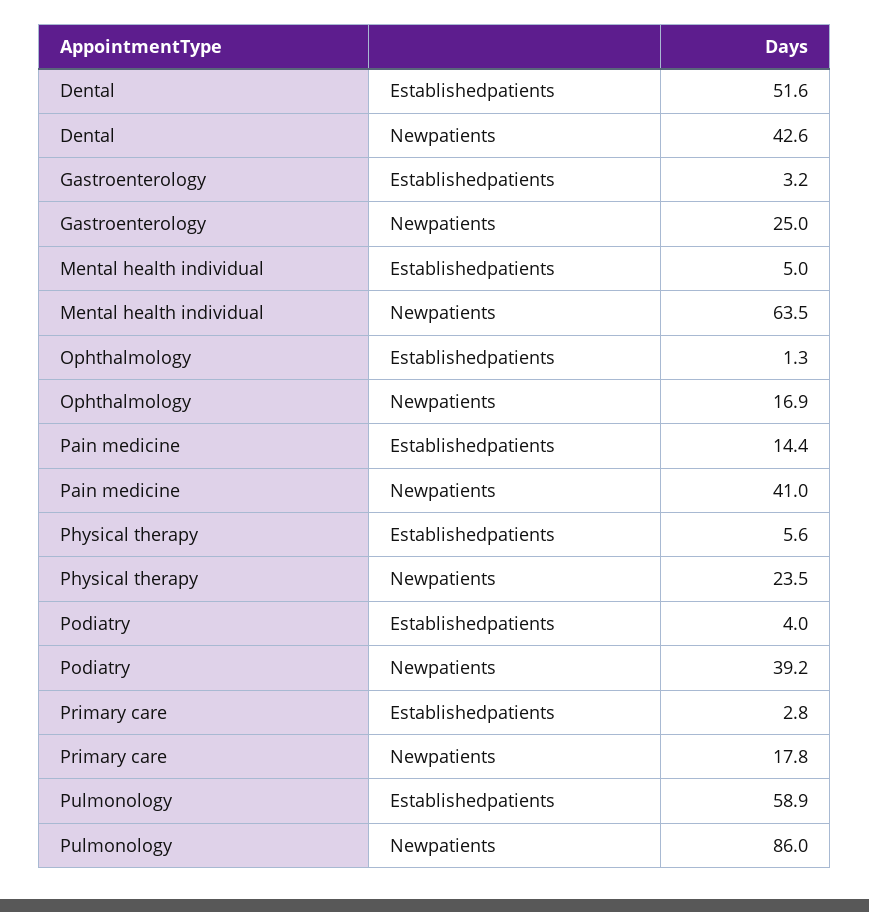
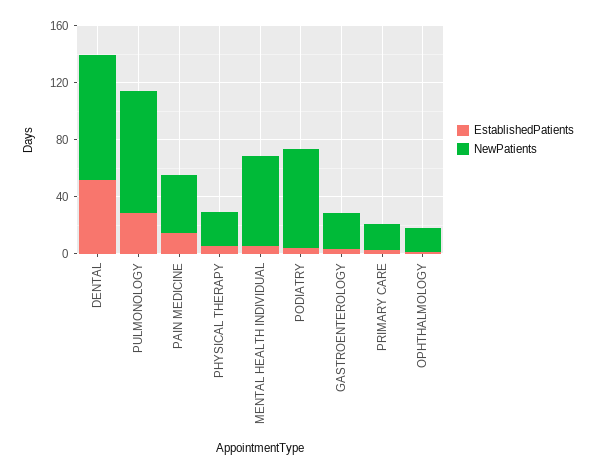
Newpatients, Dental: 42.6 -> 90
Newpatients, Podiatry: 39.2 -> 70
Establishedpatients, Pulmonology: 58.9 -> 30

